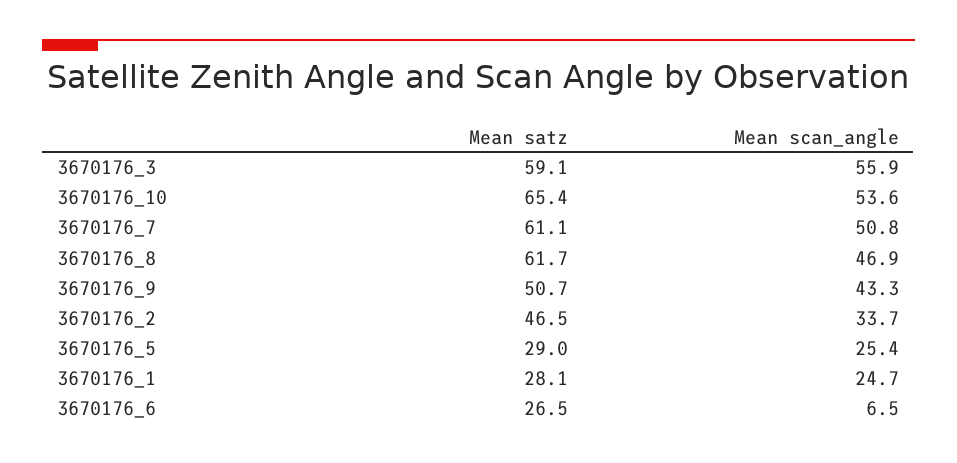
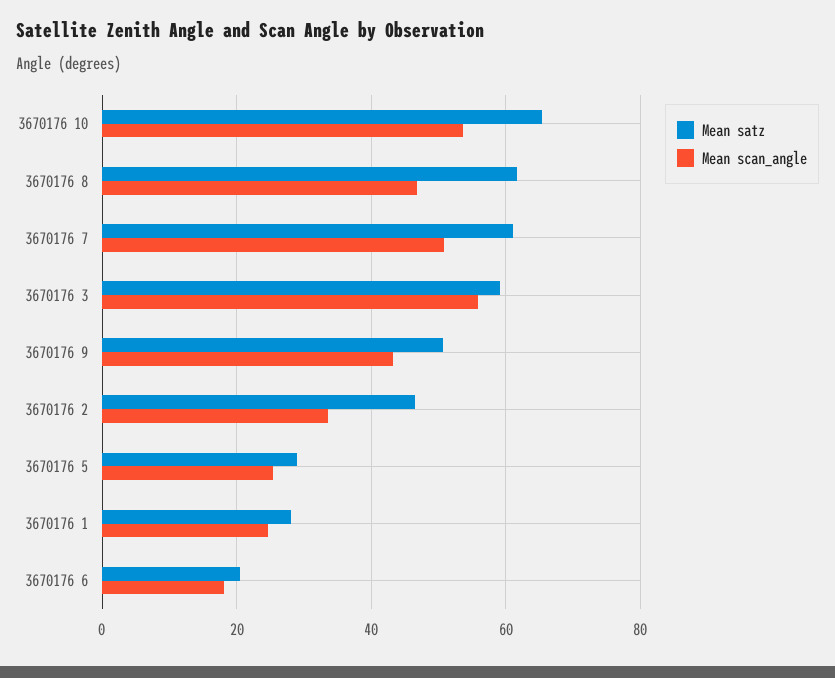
Mean satz, 3670176_6: 26.5 -> 20
Mean scan_angle, 3670176_6: 6.5 -> 18

